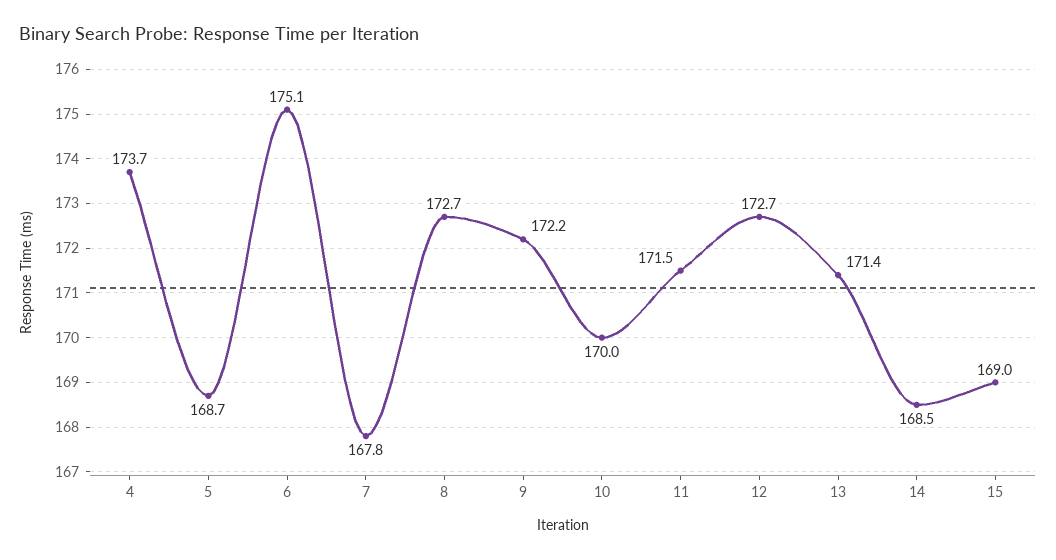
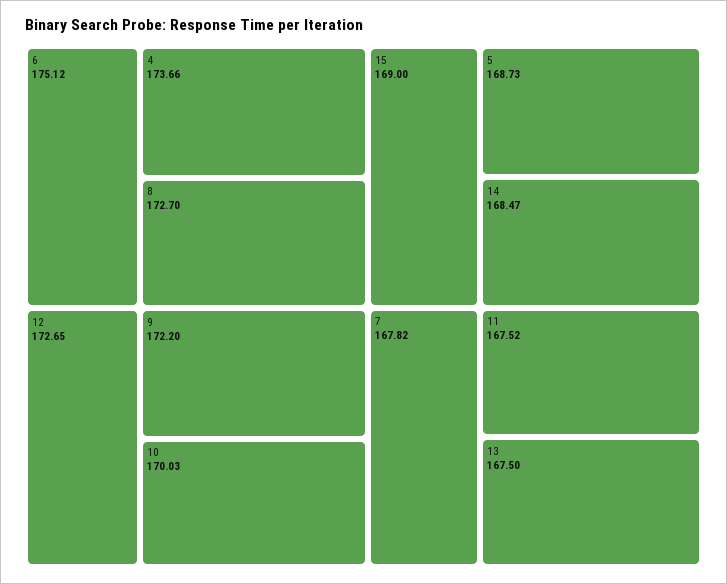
11: 171.5 -> 167.52
13: 171.4 -> 167.5

